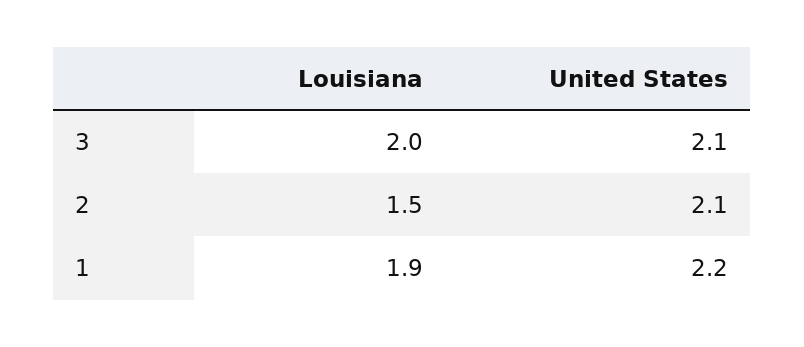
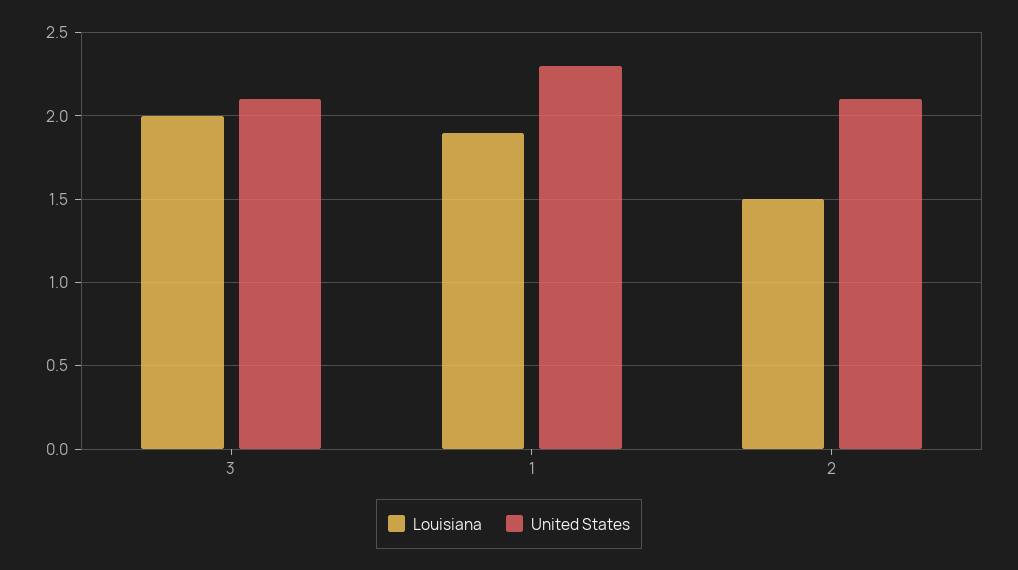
United States, 1: 2.2 -> 2.3

